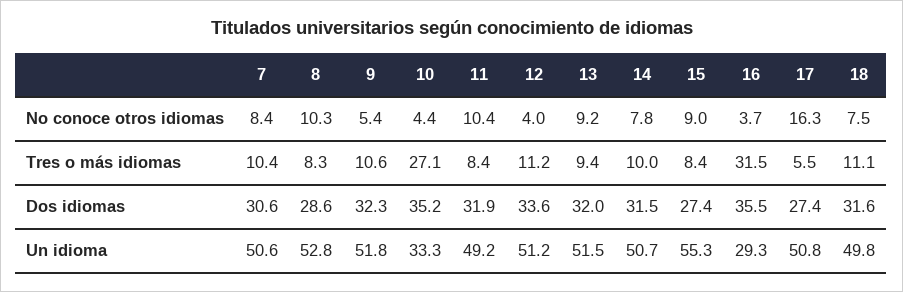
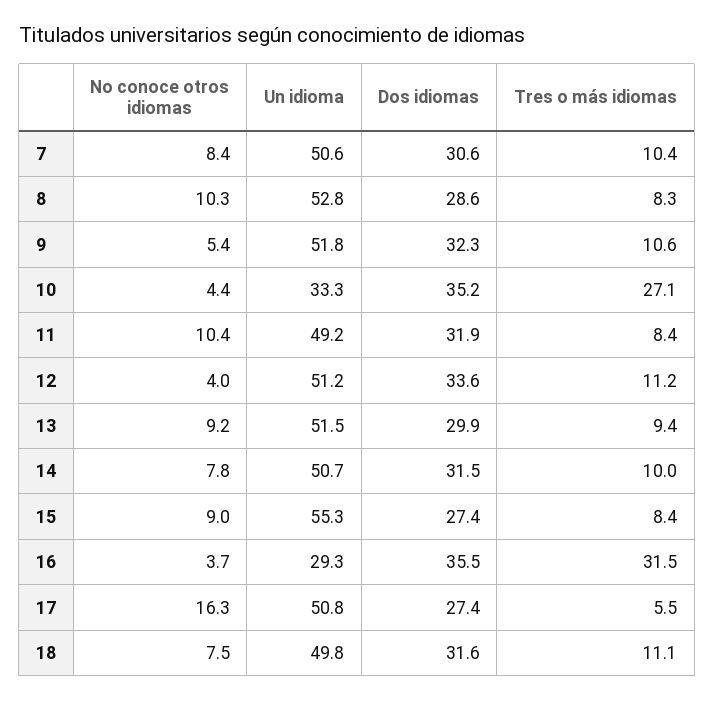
13, Dos idiomas: 32 -> 29.9

